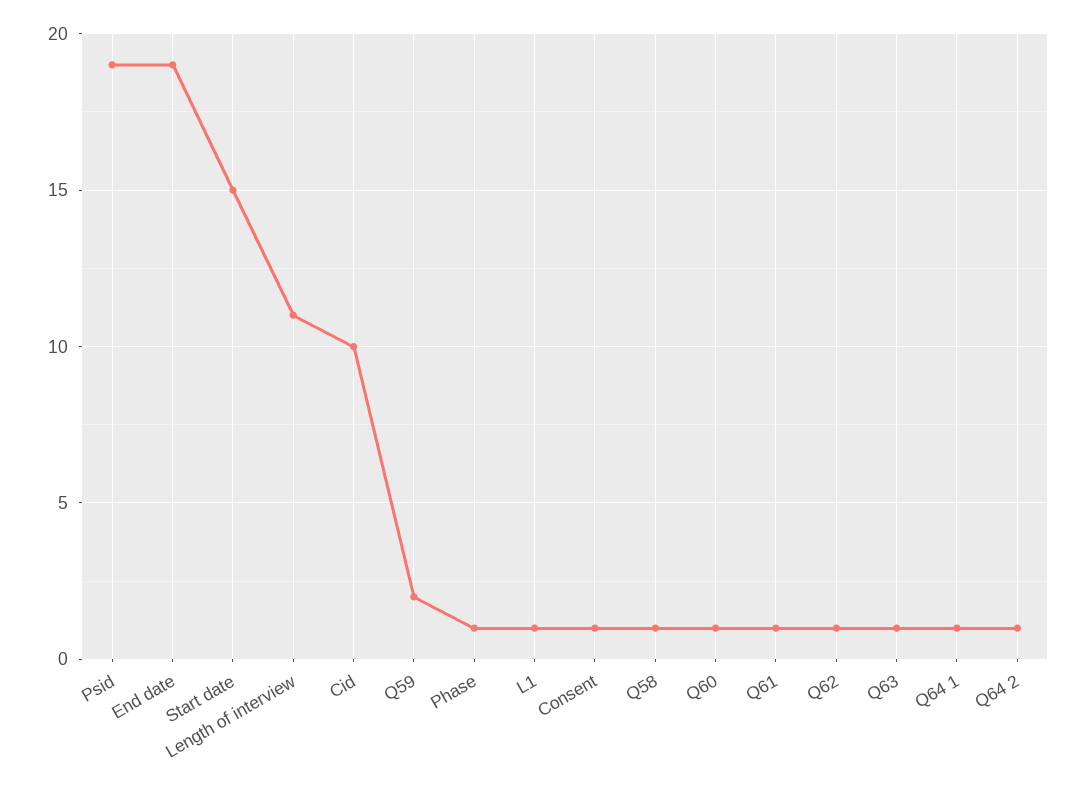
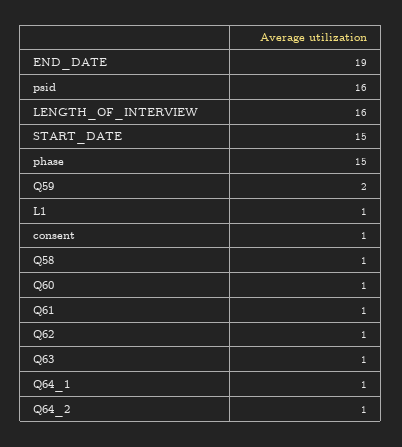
Psid: 19 -> 16
Length of interview: 11 -> 16
Cid: 10 -> none
Phase: 1 -> 15

